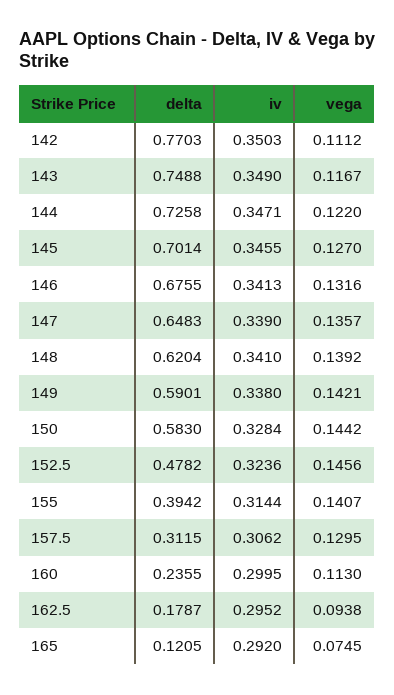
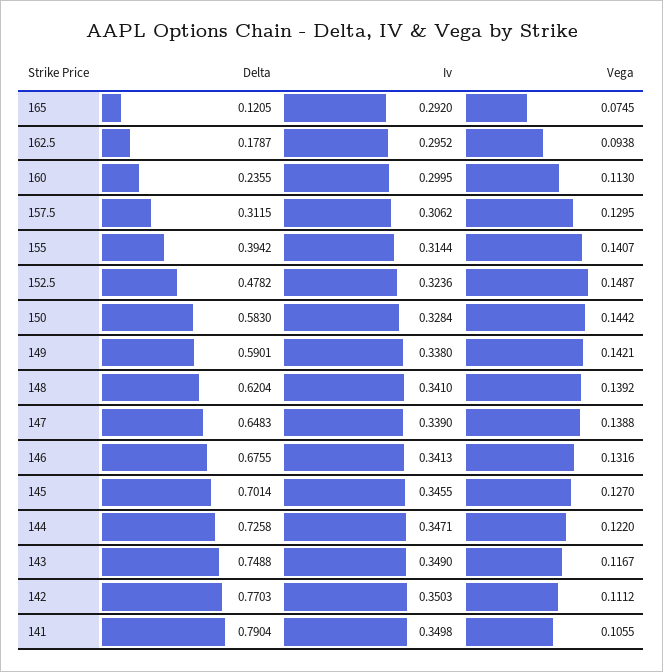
vega, 147: 0.1357 -> 0.1388
vega, 152.5: 0.1456 -> 0.1487
delta, 141: none -> 0.7904
iv, 141: none -> 0.3498
vega, 141: none -> 0.1055

